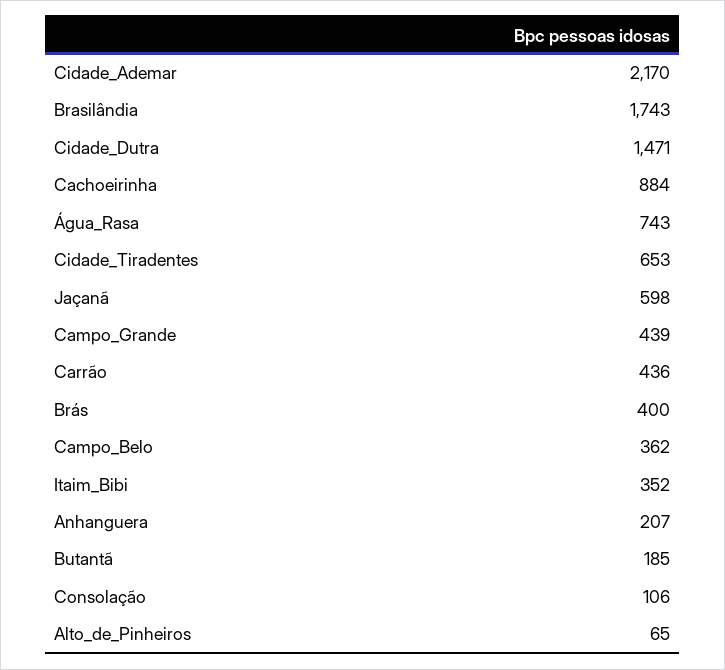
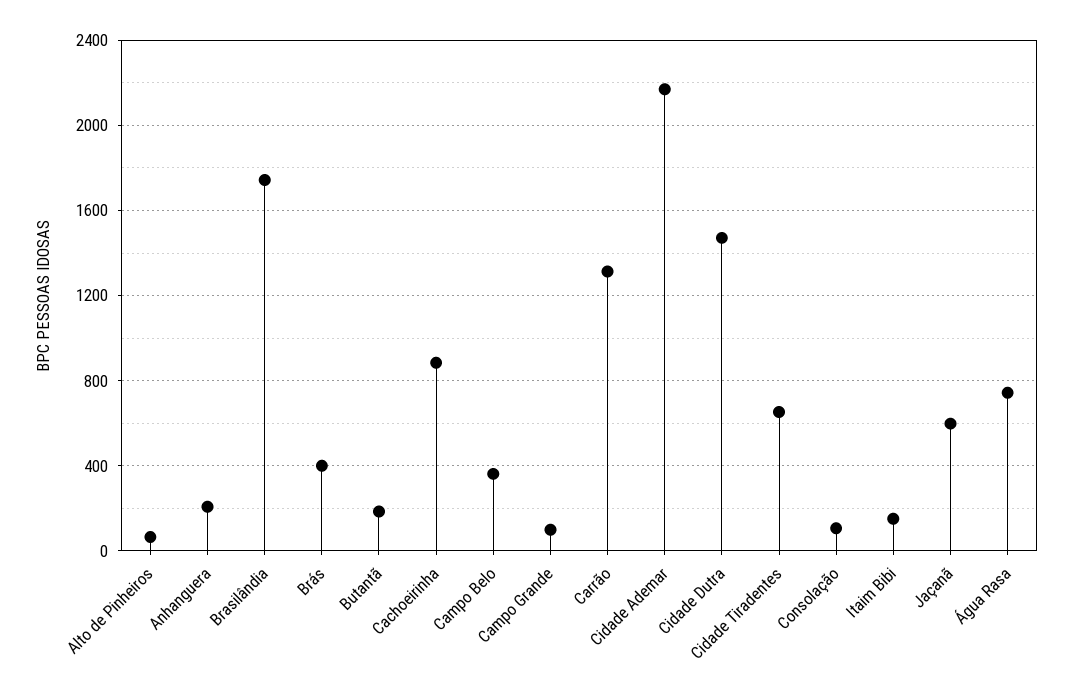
Campo_Grande: 439 -> 100
Carrão: 436 -> 1300
Itaim_Bibi: 352 -> 150

